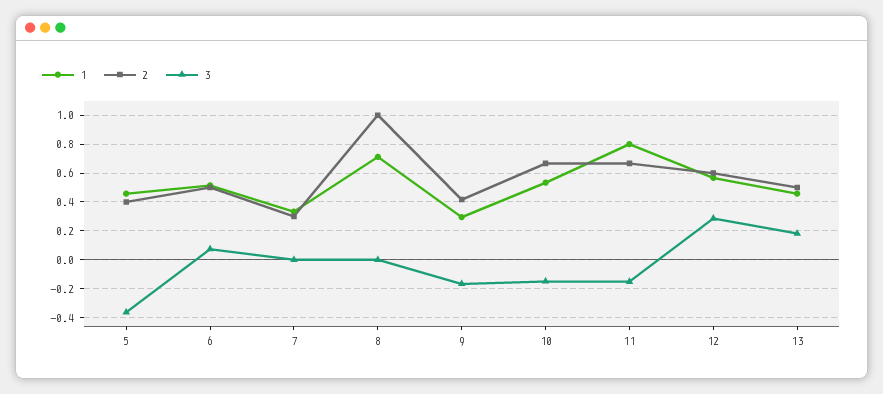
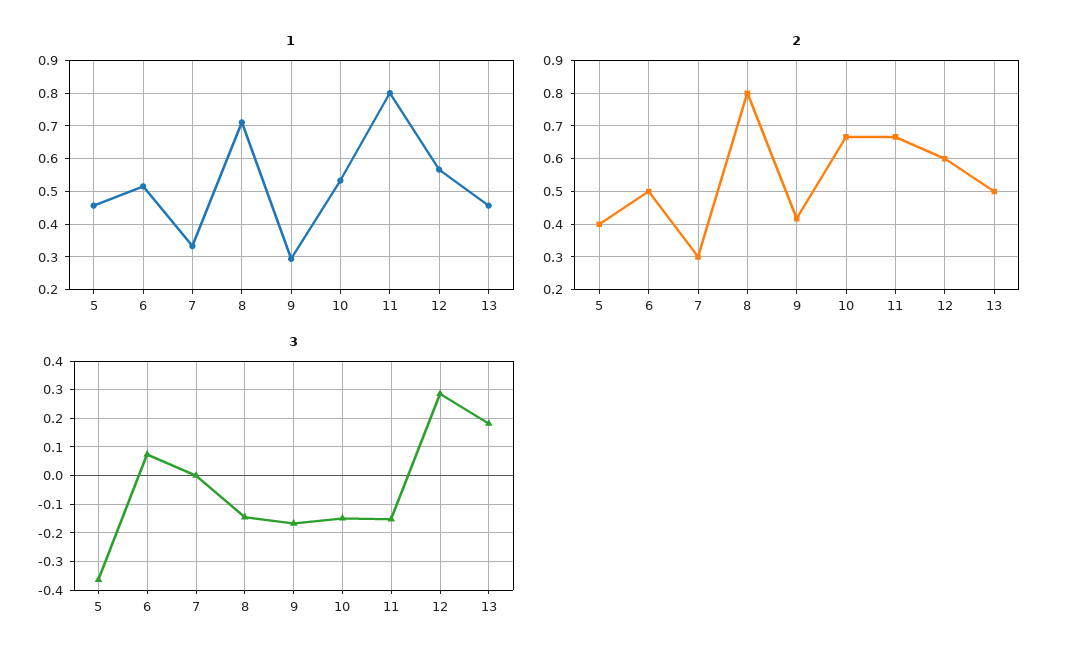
2, 8: 1 -> 0.8
3, 8: 0 -> -0.15

